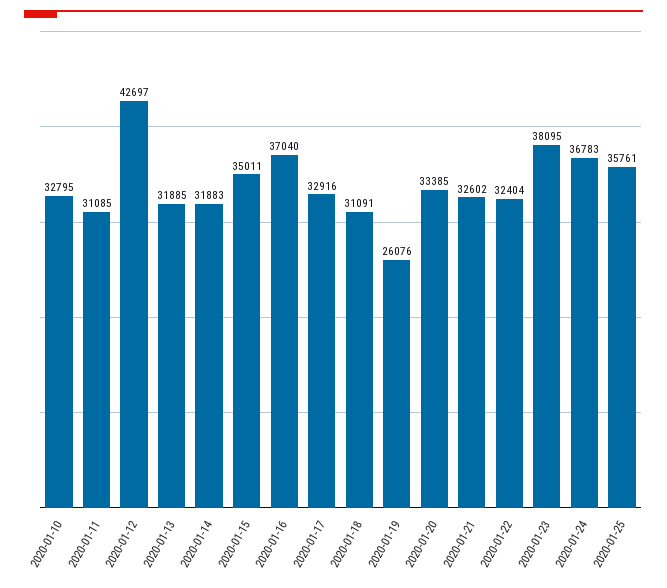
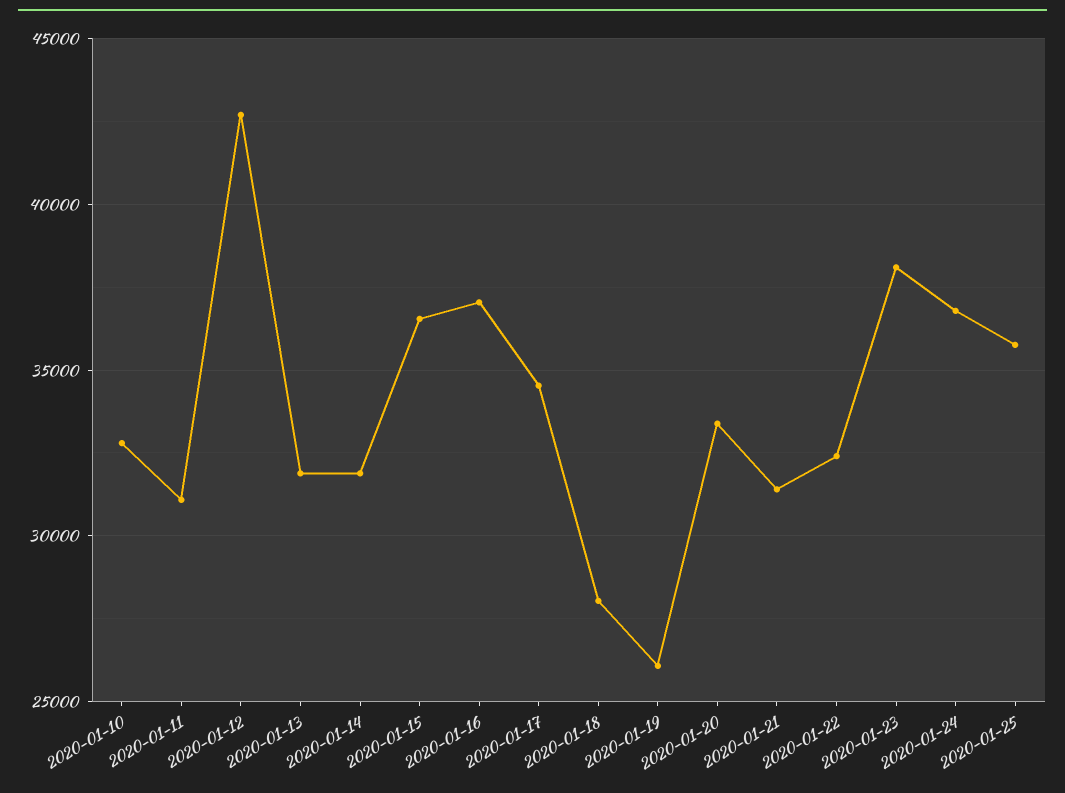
2020-01-15: 35011 -> 36500
2020-01-17: 32916 -> 34500
2020-01-18: 31091 -> 28000
2020-01-21: 32602 -> 31500

